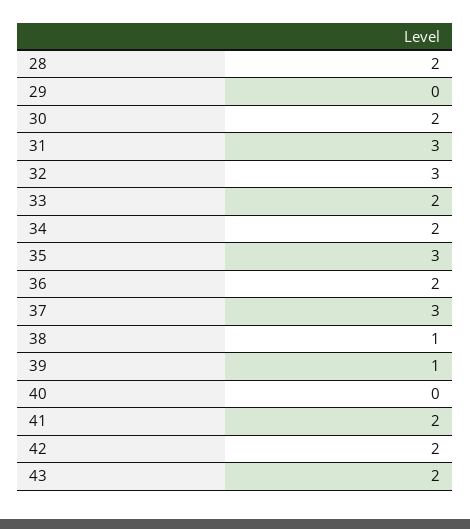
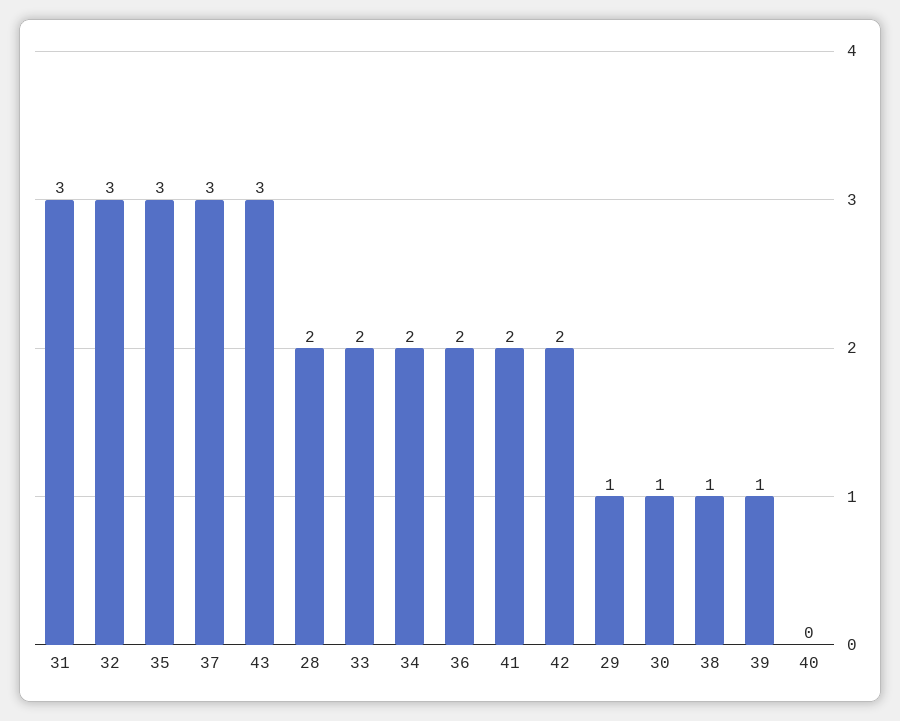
29: 0 -> 1
30: 2 -> 1
43: 2 -> 3

